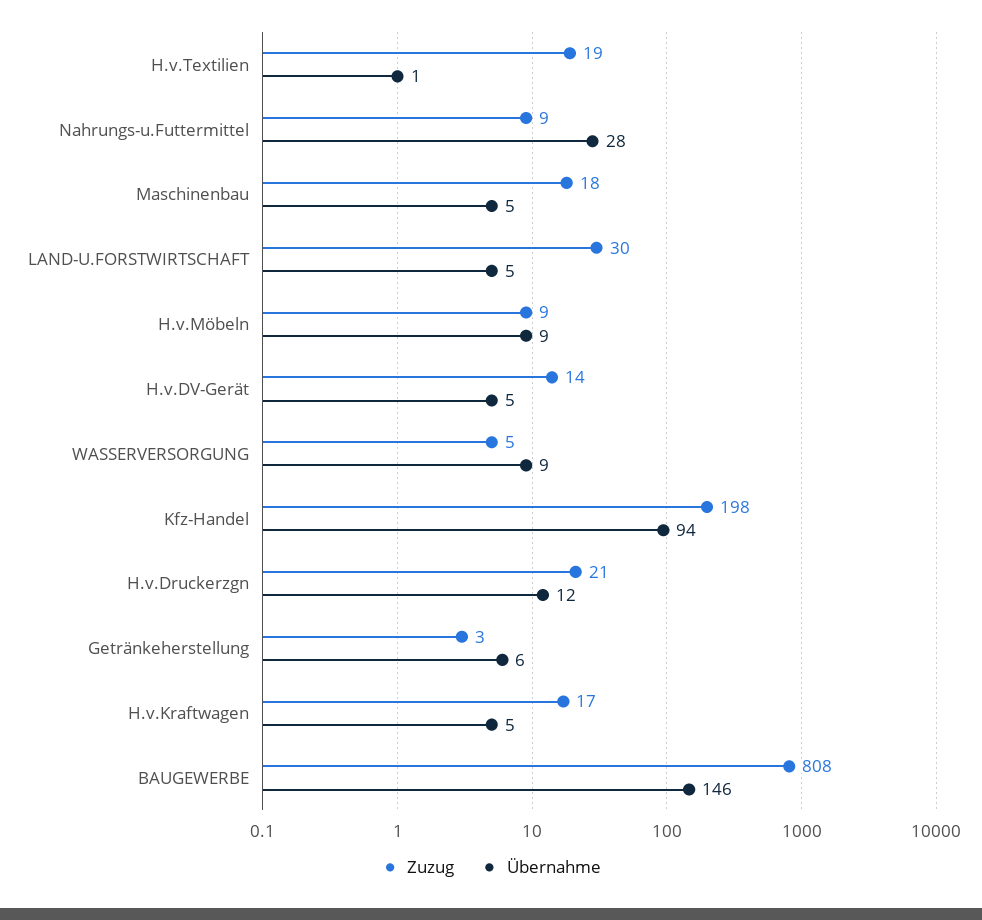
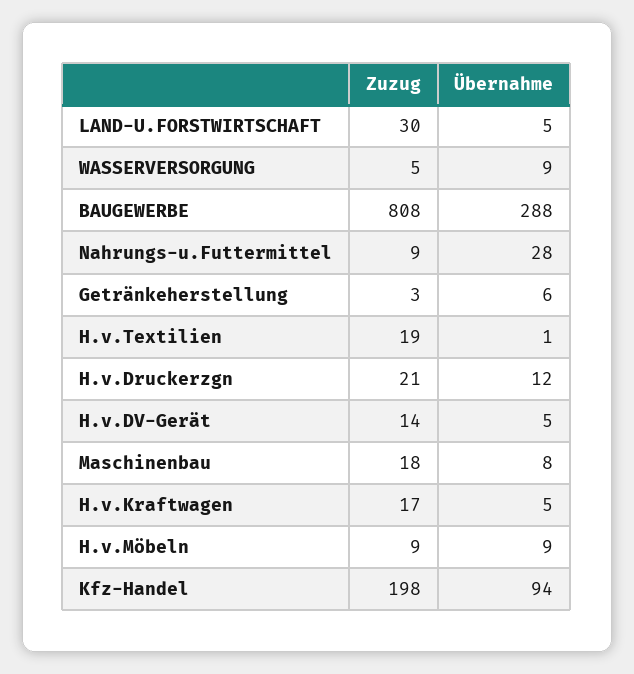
Übernahme, Maschinenbau: 5 -> 8
Übernahme, BAUGEWERBE: 146 -> 288

